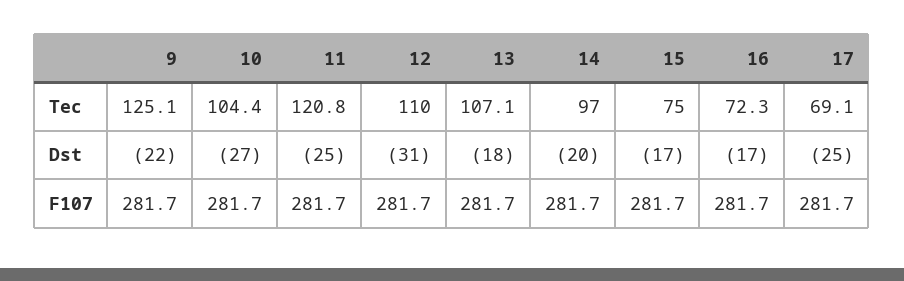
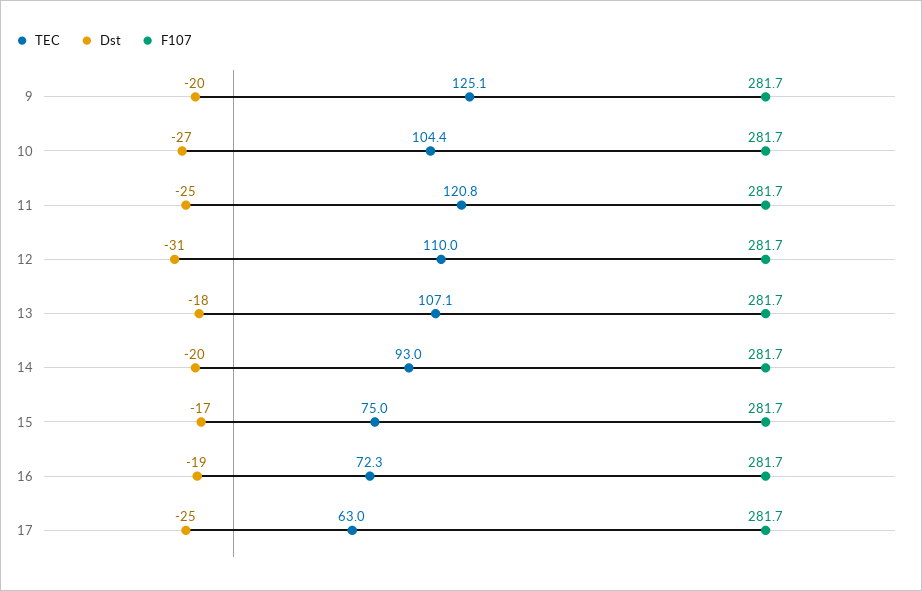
Tec, 14: 97 -> 93
Tec, 17: 69.1 -> 63
Dst, 9: -22 -> -20
Dst, 16: -17 -> -19

